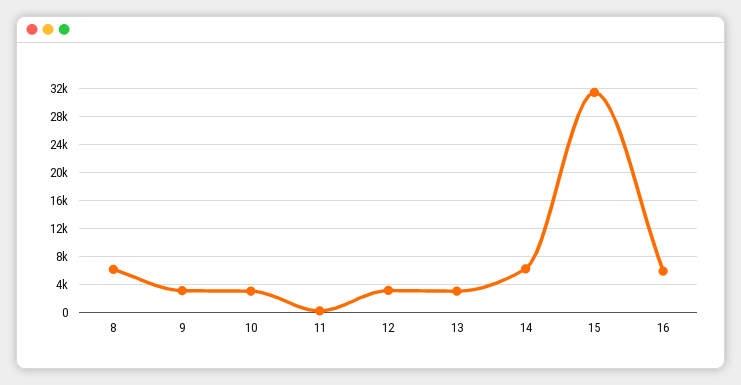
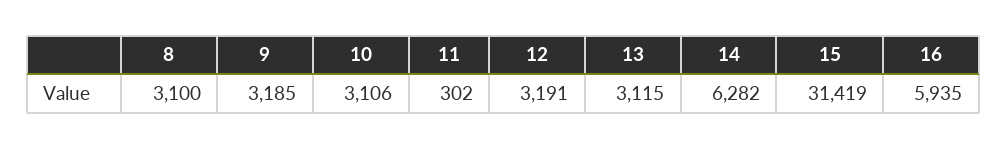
8: 6000 -> 3100

